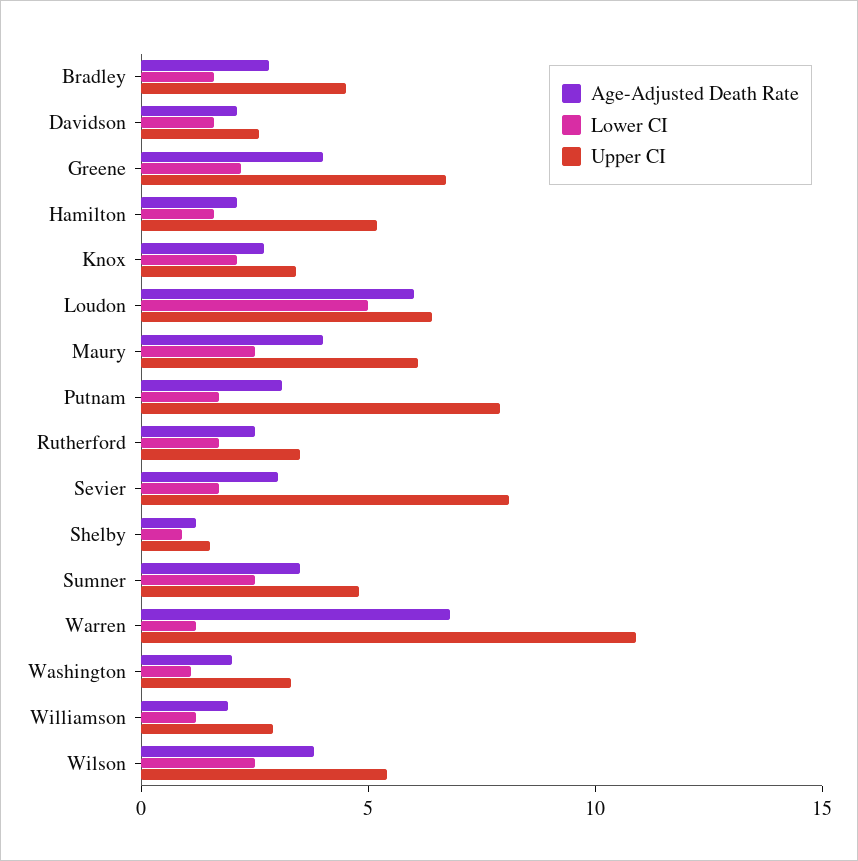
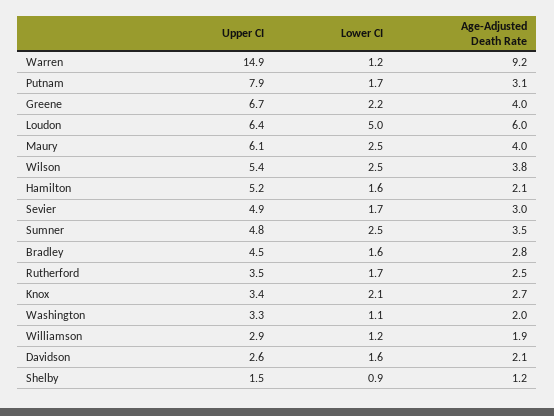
Upper CI, Sevier: 8 -> 4.9
Age-Adjusted Death Rate, Warren: 7 -> 9.2
Upper CI, Warren: 11 -> 14.9

